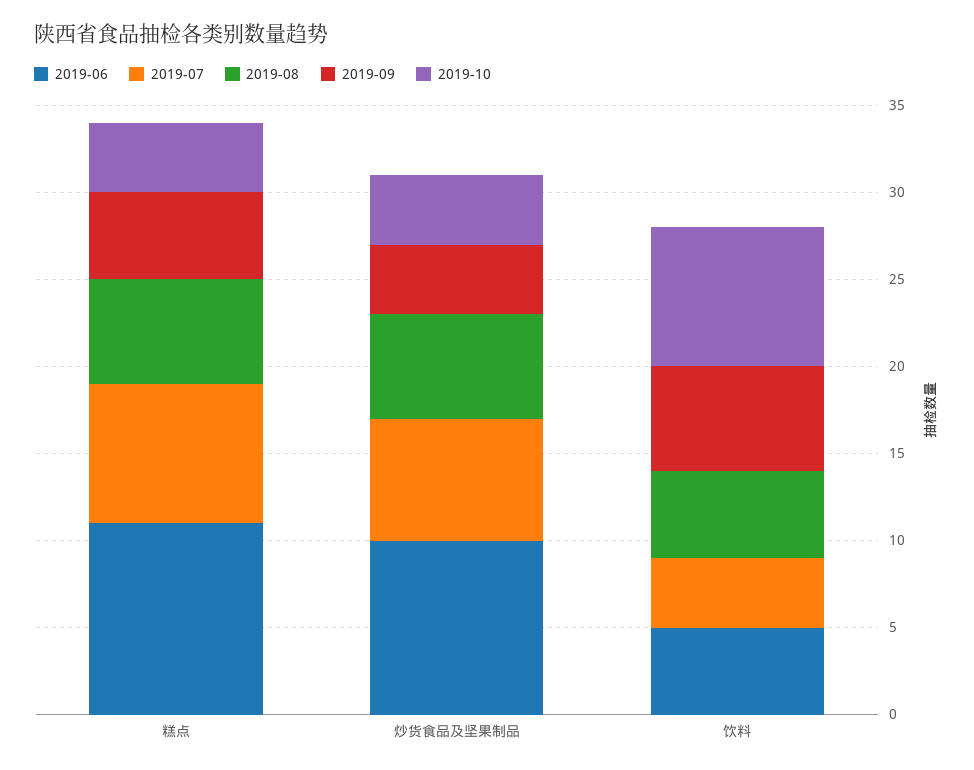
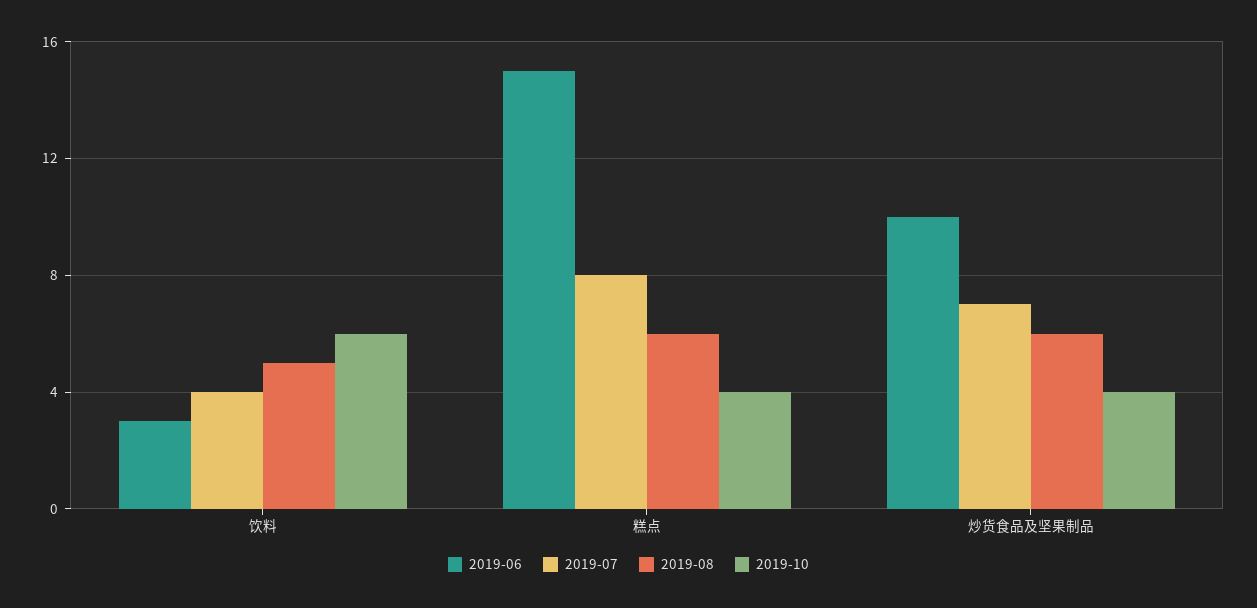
2019-06, 糕点: 11 -> 15
2019-09, 糕点: 5 -> none
2019-09, 炒货食品及坚果制品: 4 -> none
2019-06, 饮料: 5 -> 3
2019-09, 饮料: 6 -> none
2019-10, 饮料: 8 -> 6

